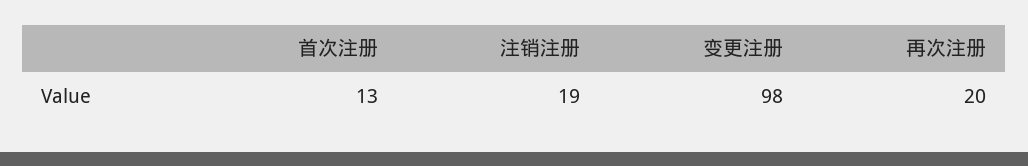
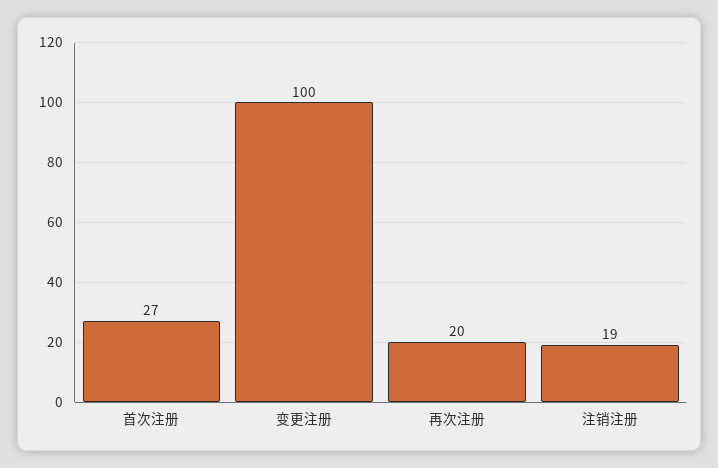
首次注册: 13 -> 27
变更注册: 98 -> 100

